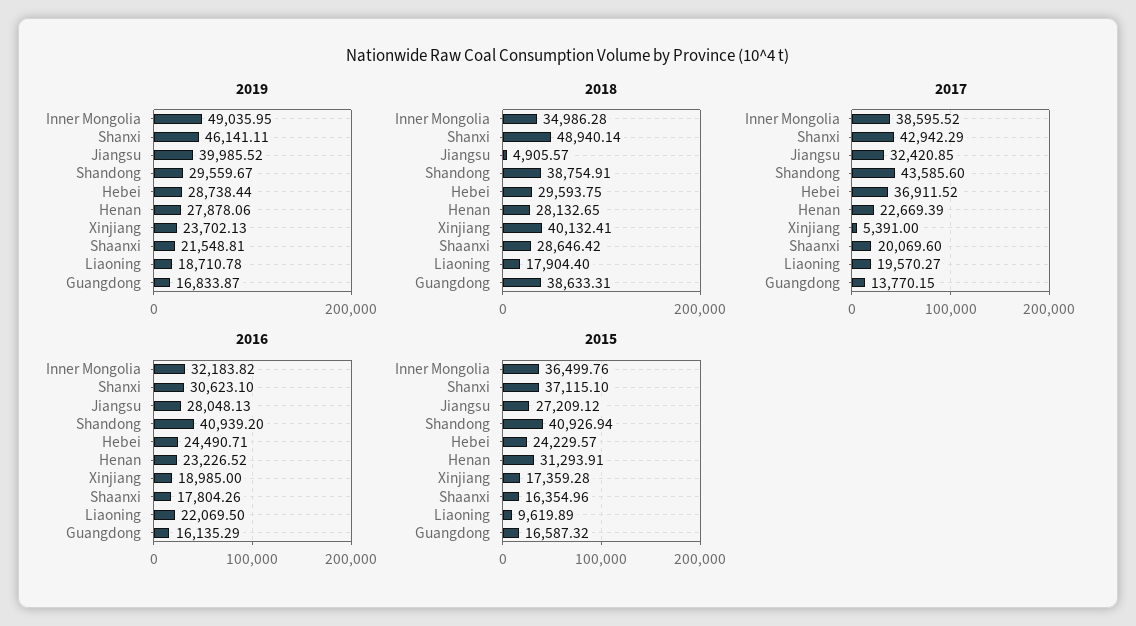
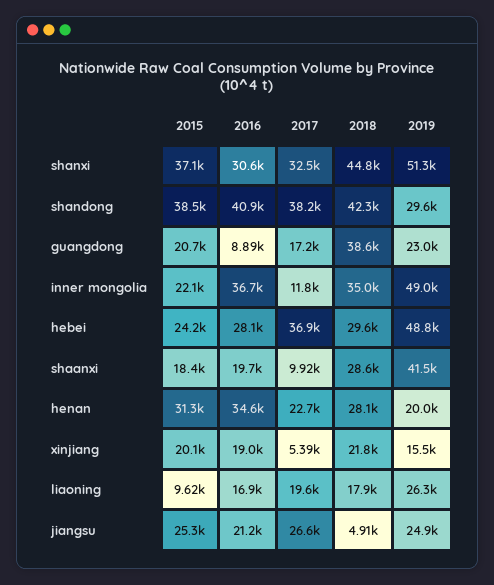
2019, Shanxi: 46141.11 -> 51300
2019, Jiangsu: 39985.52 -> 24900
2019, Hebei: 28738.44 -> 48800
2019, Henan: 27878.06 -> 20000
2019, Xinjiang: 23702.13 -> 15500
2019, Shaanxi: 21548.81 -> 41500
2019, Liaoning: 18710.78 -> 26300
2019, Guangdong: 16833.87 -> 23000
2018, Shanxi: 48940.14 -> 44800
2018, Shandong: 38754.91 -> 42300
2018, Xinjiang: 40132.41 -> 21800
2017, Inner Mongolia: 38595.52 -> 11800
2017, Shanxi: 42942.29 -> 32500
2017, Jiangsu: 32420.85 -> 26600
2017, Shandong: 43585.6 -> 38200
2017, Shaanxi: 20069.6 -> 9920
2017, Guangdong: 13770.15 -> 17200
2016, Inner Mongolia: 32183.82 -> 36700
2016, Jiangsu: 28048.13 -> 21200
2016, Hebei: 24490.71 -> 28100
2016, Henan: 23226.52 -> 34600
2016, Shaanxi: 17804.26 -> 19700
2016, Liaoning: 22069.5 -> 16900
2016, Guangdong: 16135.29 -> 8890
2015, Inner Mongolia: 36499.76 -> 22100
2015, Jiangsu: 27209.12 -> 25300
2015, Shandong: 40926.94 -> 38500
2015, Xinjiang: 17359.28 -> 20100
2015, Shaanxi: 16354.96 -> 18400
2015, Guangdong: 16587.32 -> 20700

